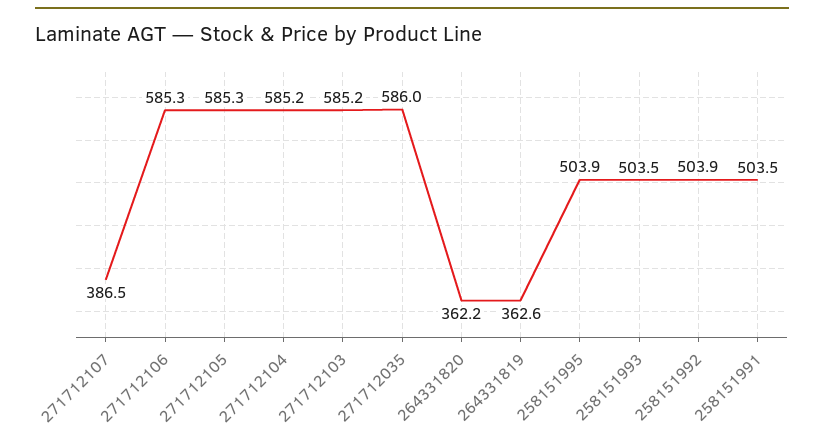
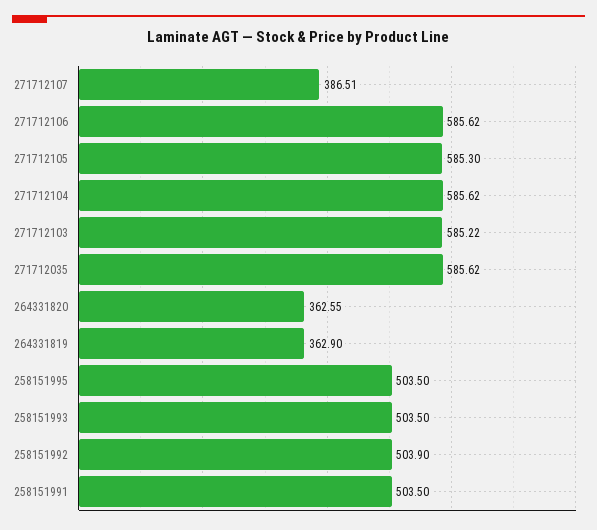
271712106: 585.3 -> 585.62
271712104: 585.2 -> 585.62
271712035: 586 -> 585.62
264331820: 362.2 -> 362.55
264331819: 362.6 -> 362.9
258151995: 503.9 -> 503.5

